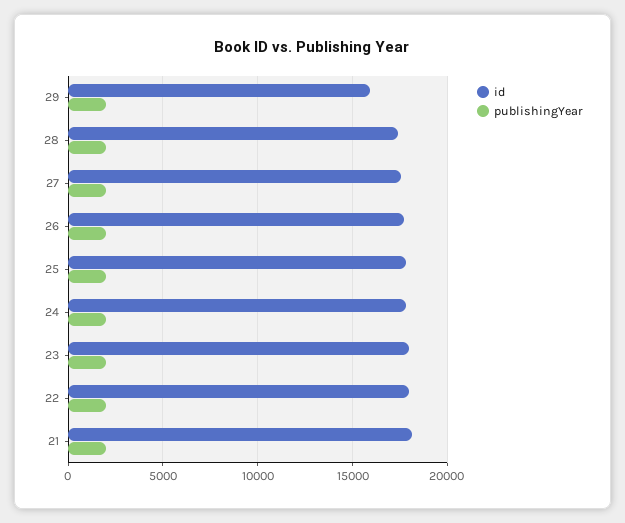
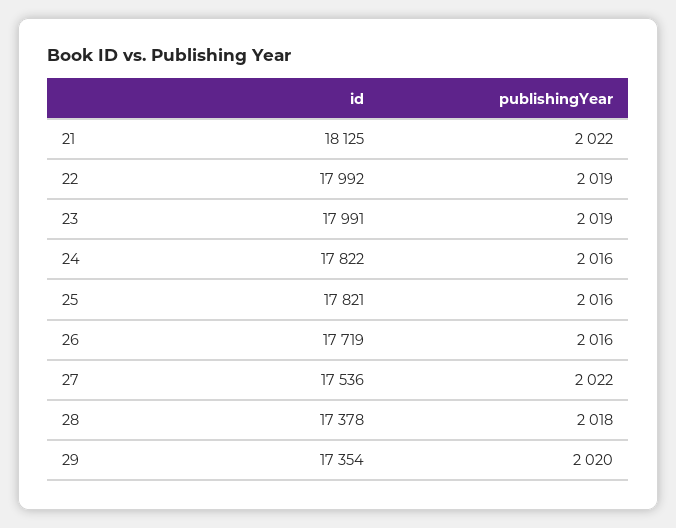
id, 29: 16000 -> 17354

